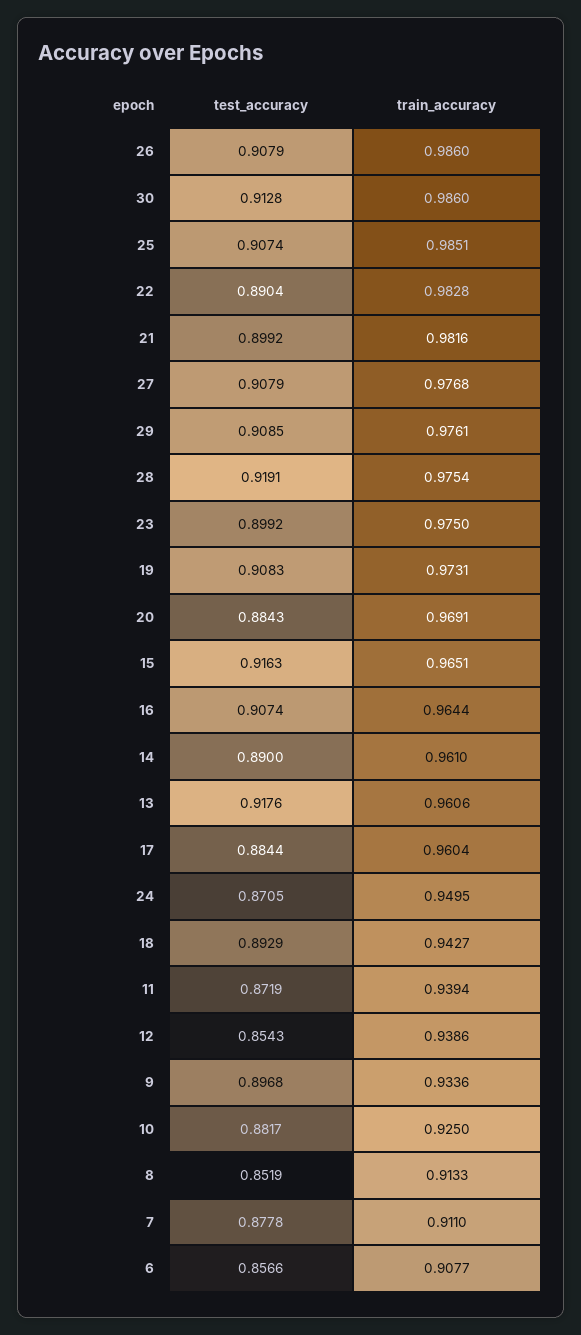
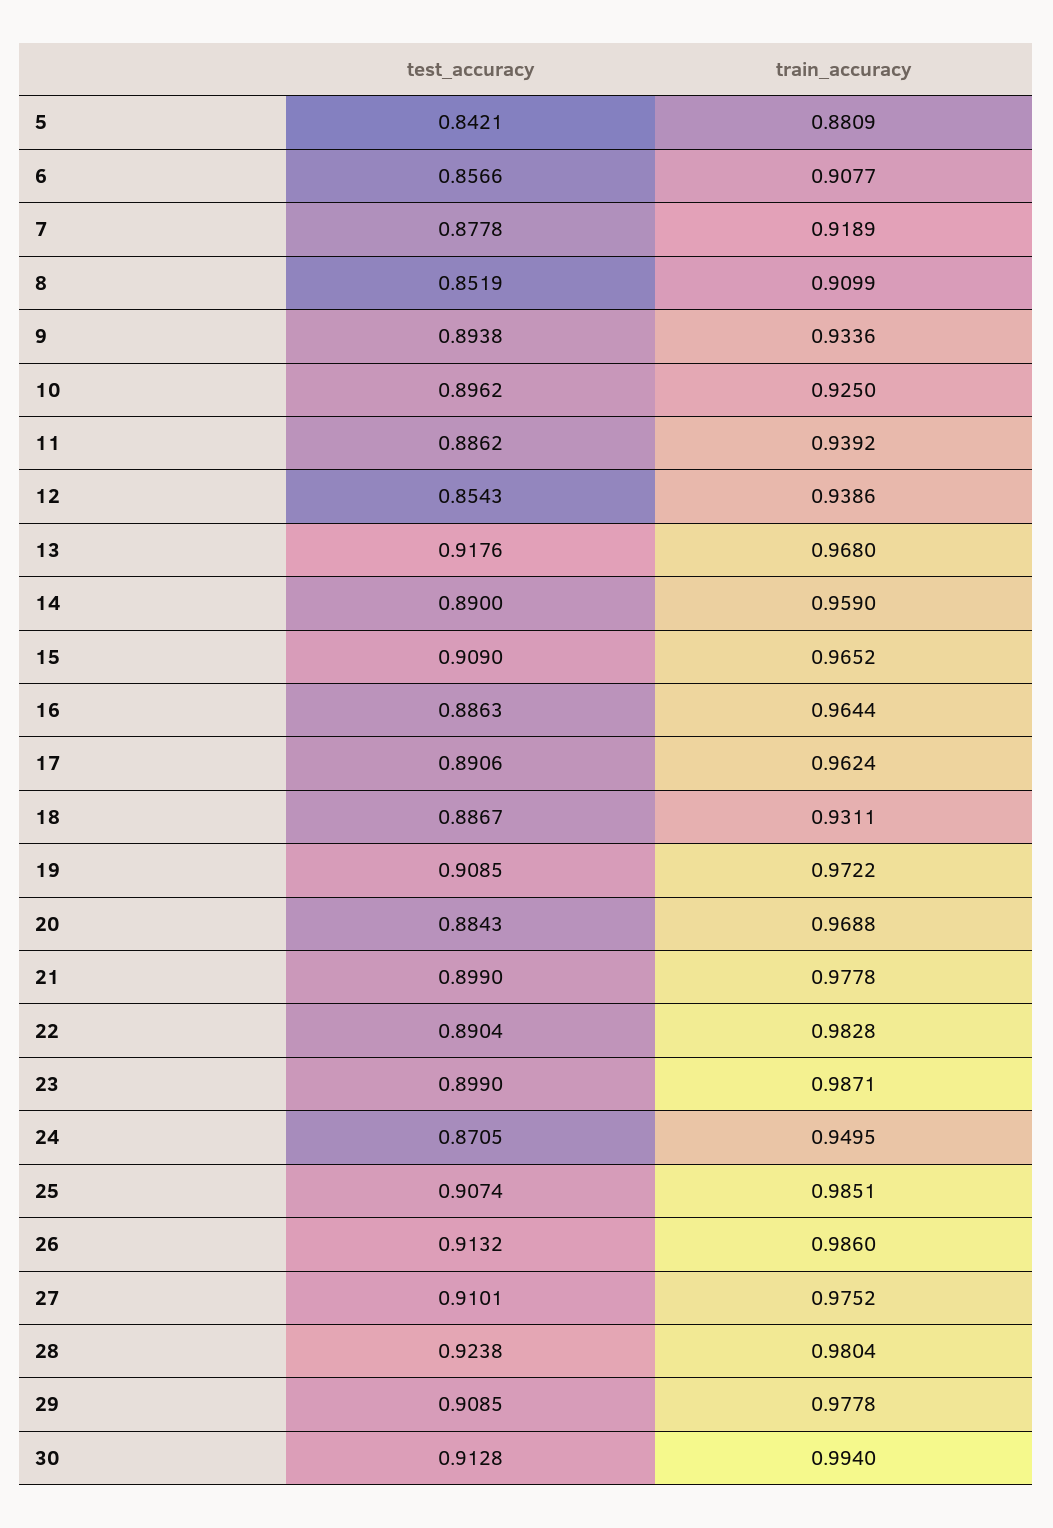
test_accuracy, 26: 0.9079 -> 0.9132
train_accuracy, 30: 0.986 -> 0.994
test_accuracy, 21: 0.8992 -> 0.899
train_accuracy, 21: 0.9816 -> 0.9778
test_accuracy, 27: 0.9079 -> 0.9101
train_accuracy, 27: 0.9768 -> 0.9752
train_accuracy, 29: 0.9761 -> 0.9778
test_accuracy, 28: 0.9191 -> 0.9238
train_accuracy, 28: 0.9754 -> 0.9804
test_accuracy, 23: 0.8992 -> 0.899
train_accuracy, 23: 0.975 -> 0.9871
test_accuracy, 19: 0.9083 -> 0.9085
train_accuracy, 19: 0.9731 -> 0.9722
train_accuracy, 20: 0.9691 -> 0.9688
test_accuracy, 15: 0.9163 -> 0.909
train_accuracy, 15: 0.9651 -> 0.9652
test_accuracy, 16: 0.9074 -> 0.8863
train_accuracy, 14: 0.961 -> 0.959
train_accuracy, 13: 0.9606 -> 0.968
test_accuracy, 17: 0.8844 -> 0.8906
train_accuracy, 17: 0.9604 -> 0.9624
test_accuracy, 18: 0.8929 -> 0.8867
train_accuracy, 18: 0.9427 -> 0.9311
test_accuracy, 11: 0.8719 -> 0.8862
train_accuracy, 11: 0.9394 -> 0.9392
test_accuracy, 9: 0.8968 -> 0.8938
test_accuracy, 10: 0.8817 -> 0.8962
train_accuracy, 8: 0.9133 -> 0.9099
train_accuracy, 7: 0.911 -> 0.9189
test_accuracy, 5: none -> 0.8421
train_accuracy, 5: none -> 0.8809

